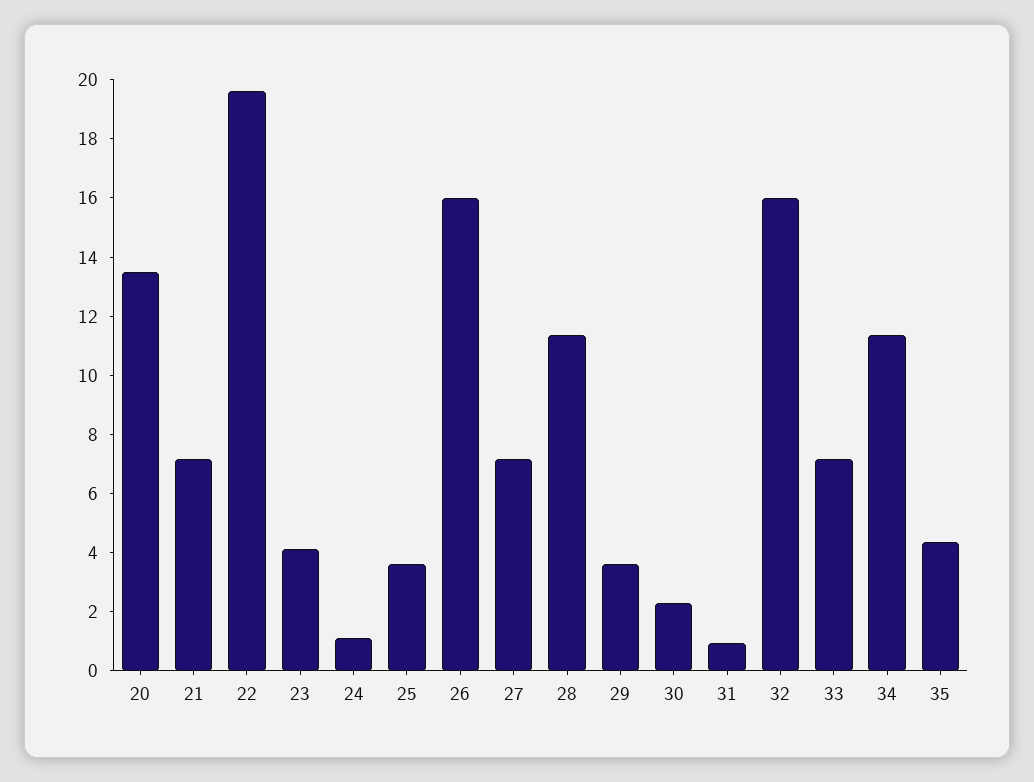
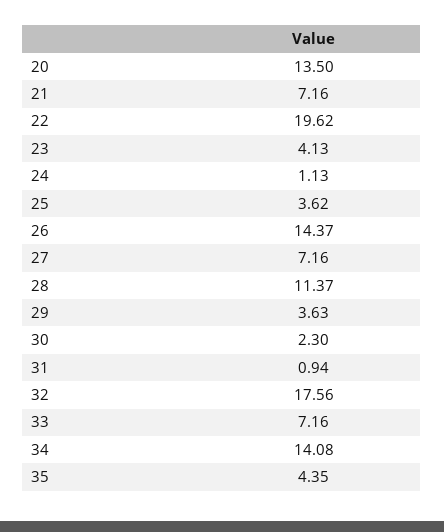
26: 16 -> 14.37
32: 16 -> 17.56
34: 11.5 -> 14.08

